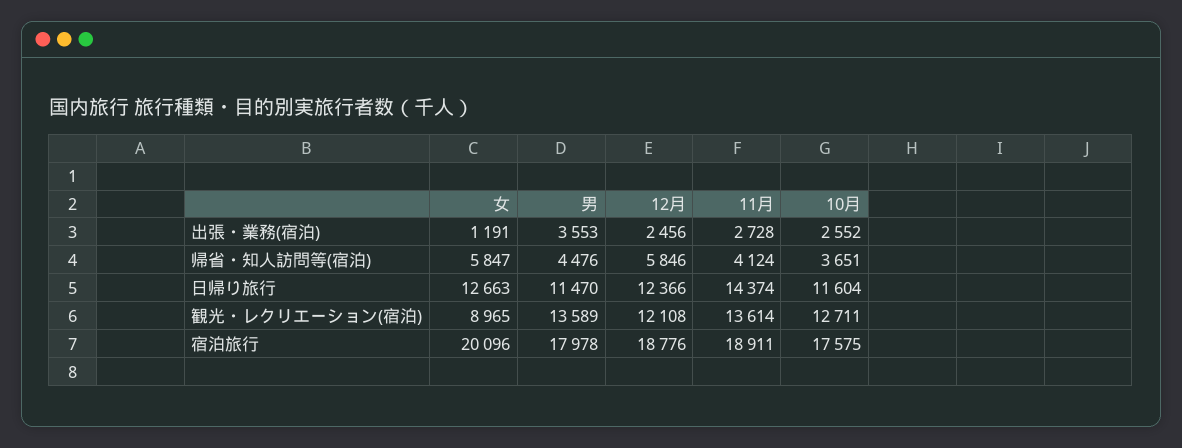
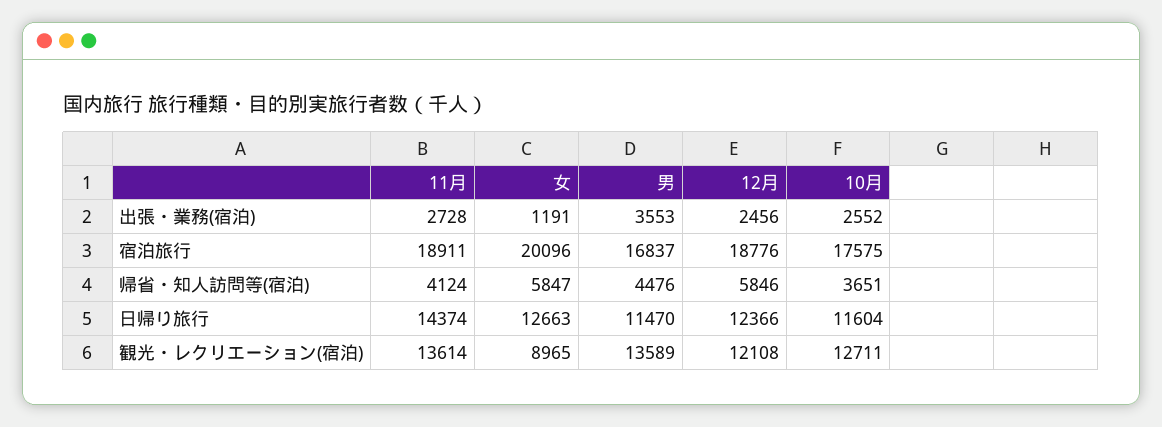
男, 宿泊旅行: 17978 -> 16837

